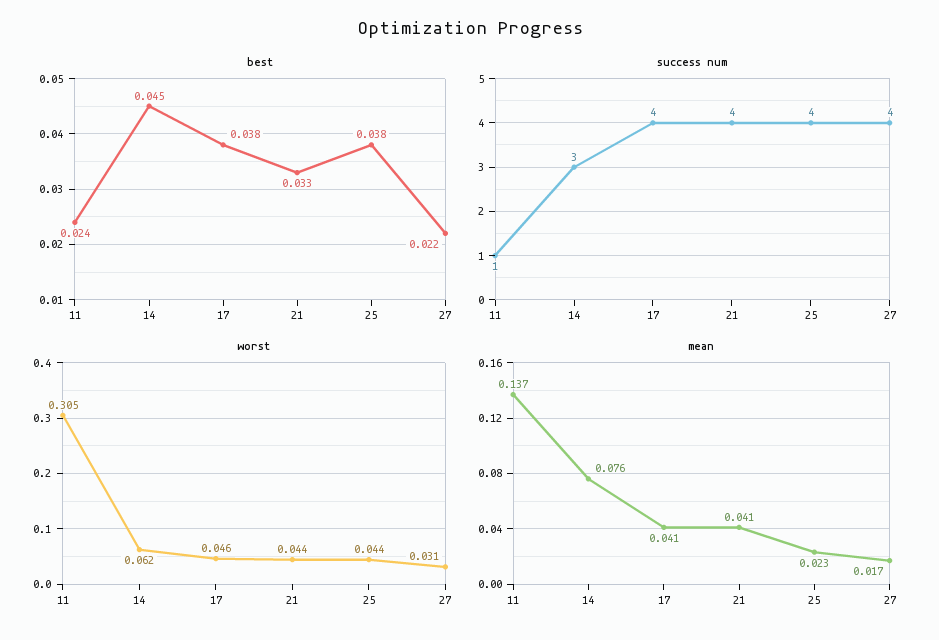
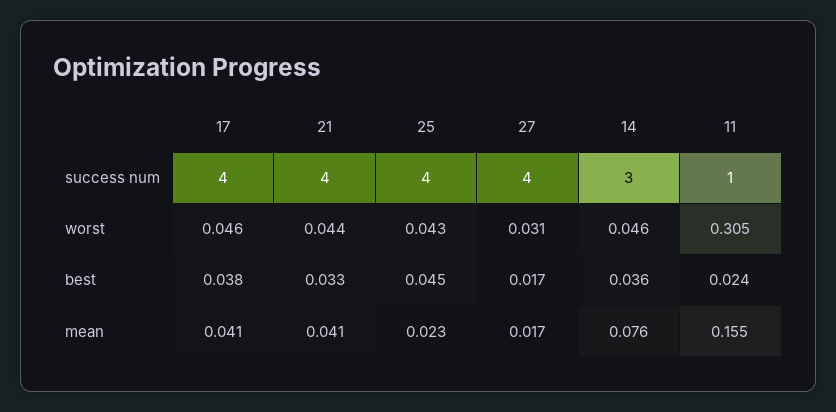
best, 14: 0.045 -> 0.036
best, 25: 0.038 -> 0.045
best, 27: 0.022 -> 0.017
worst, 14: 0.062 -> 0.046
worst, 25: 0.044 -> 0.043
mean, 11: 0.137 -> 0.155

